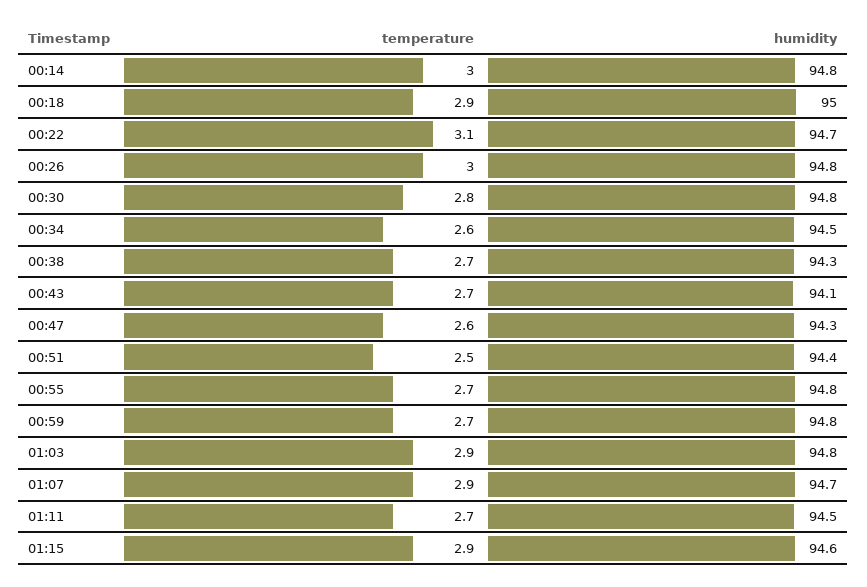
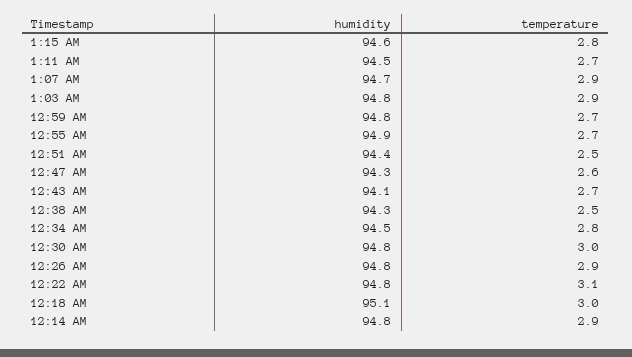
temperature, 00:14: 3 -> 2.9
temperature, 00:18: 2.9 -> 3
humidity, 00:18: 95 -> 95.1
humidity, 00:22: 94.7 -> 94.8
temperature, 00:26: 3 -> 2.9
temperature, 00:30: 2.8 -> 3
temperature, 00:34: 2.6 -> 2.8
temperature, 00:38: 2.7 -> 2.5
humidity, 00:55: 94.8 -> 94.9
temperature, 01:15: 2.9 -> 2.8

